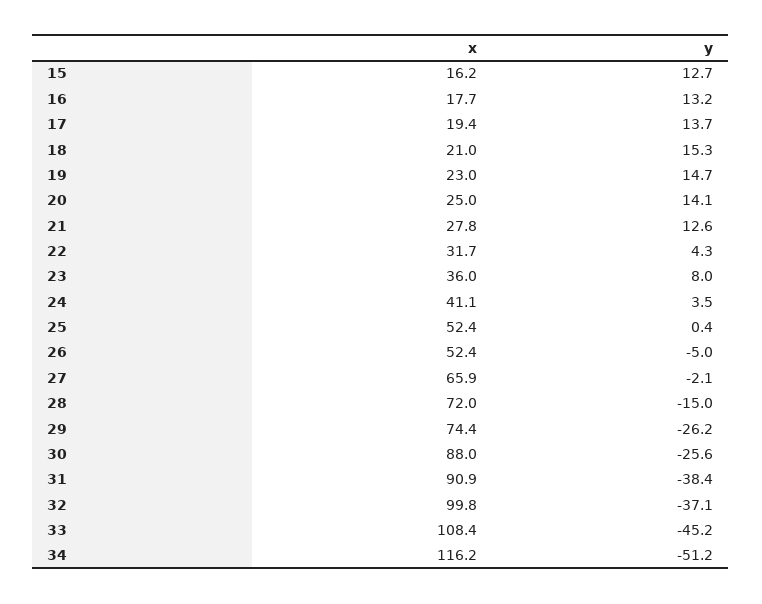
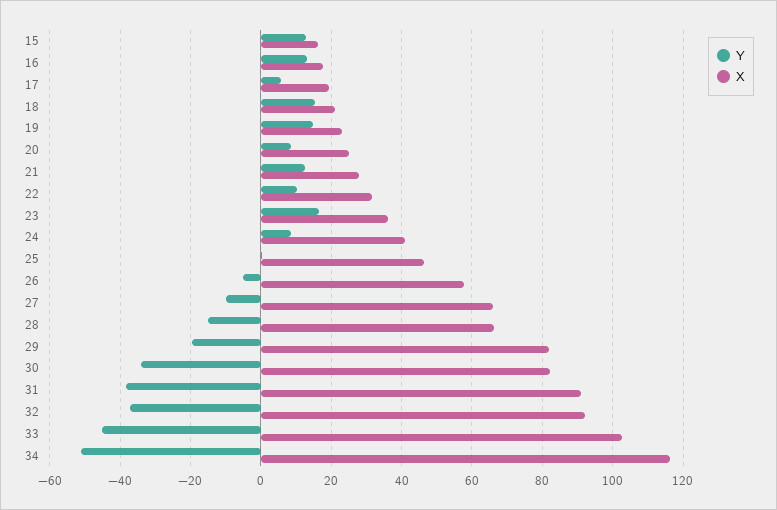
y, 17: 13.7 -> 6
y, 20: 14.1 -> 8
y, 22: 4.3 -> 10
y, 23: 8 -> 16
y, 24: 3.5 -> 8
x, 25: 52.4 -> 46
x, 26: 52.4 -> 58
y, 27: -2.1 -> -10
x, 28: 72 -> 66
x, 29: 74.4 -> 82
y, 29: -26.2 -> -20
x, 30: 88 -> 82
y, 30: -25.6 -> -34
x, 32: 99.8 -> 92
x, 33: 108.4 -> 102

